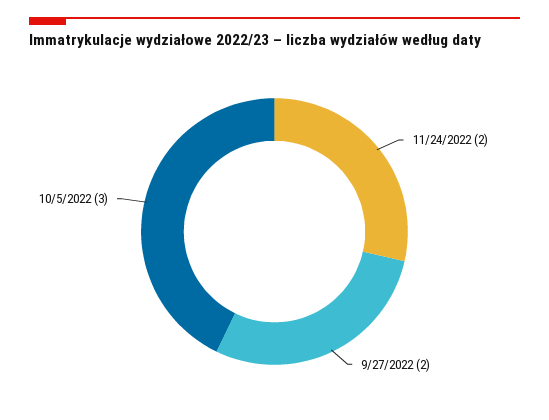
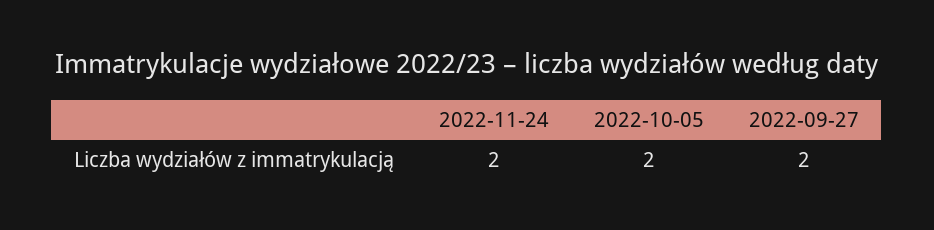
10/5/2022: 3 -> 2

